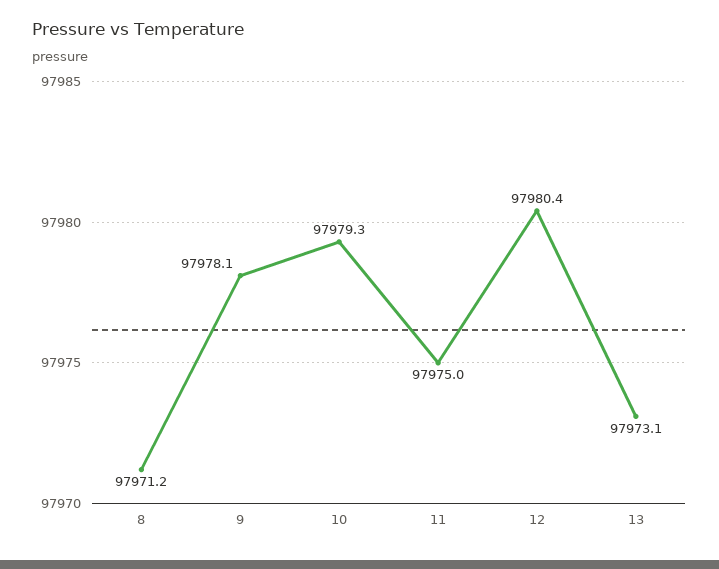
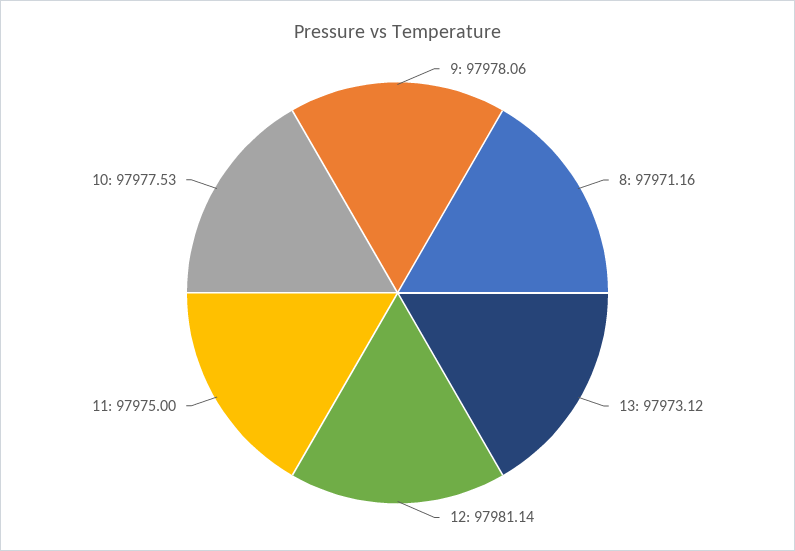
10: 97979.3 -> 97977.53
12: 97980.4 -> 97981.14

